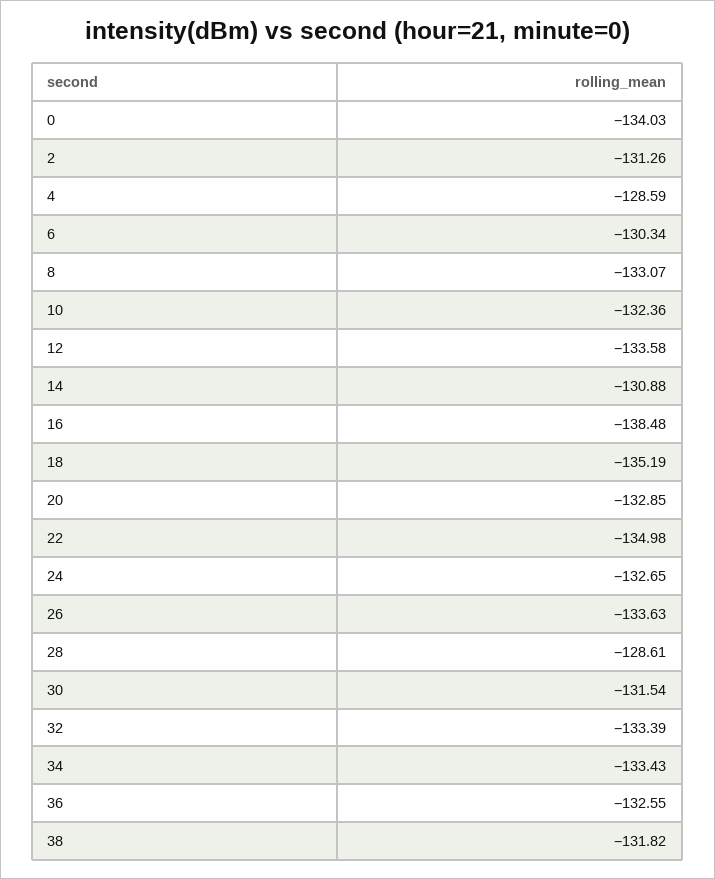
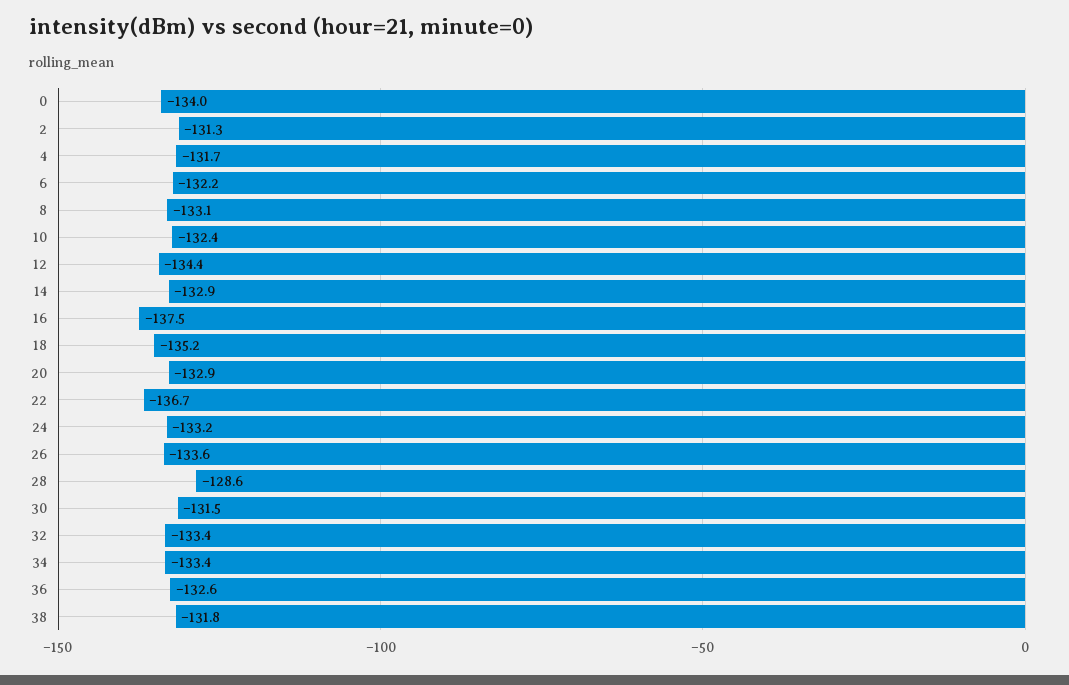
4: -128.59 -> -131.7
6: -130.34 -> -132.2
12: -133.58 -> -134.4
14: -130.88 -> -132.9
16: -138.48 -> -137.5
22: -134.98 -> -136.7
24: -132.65 -> -133.2

